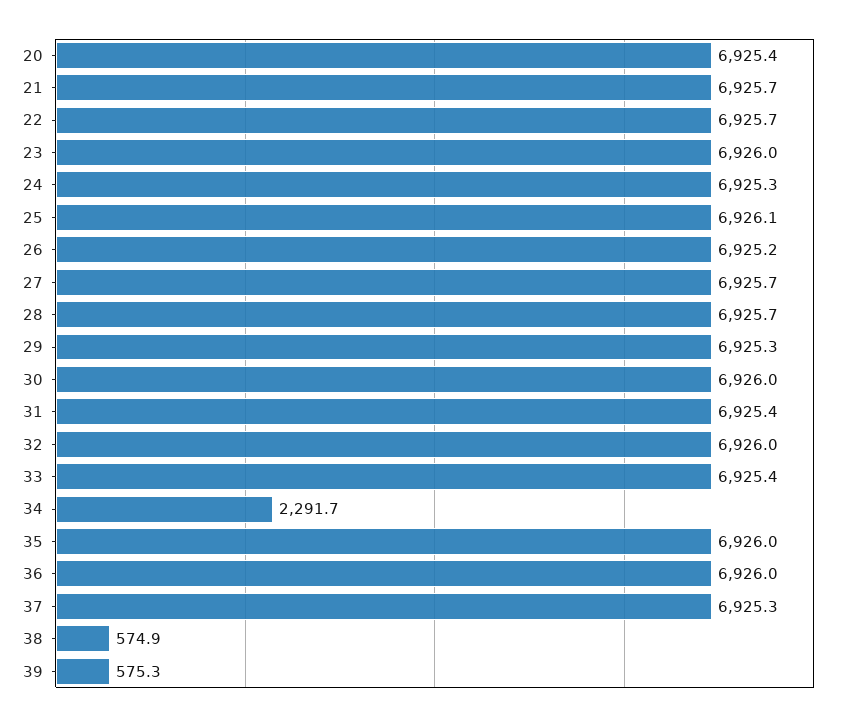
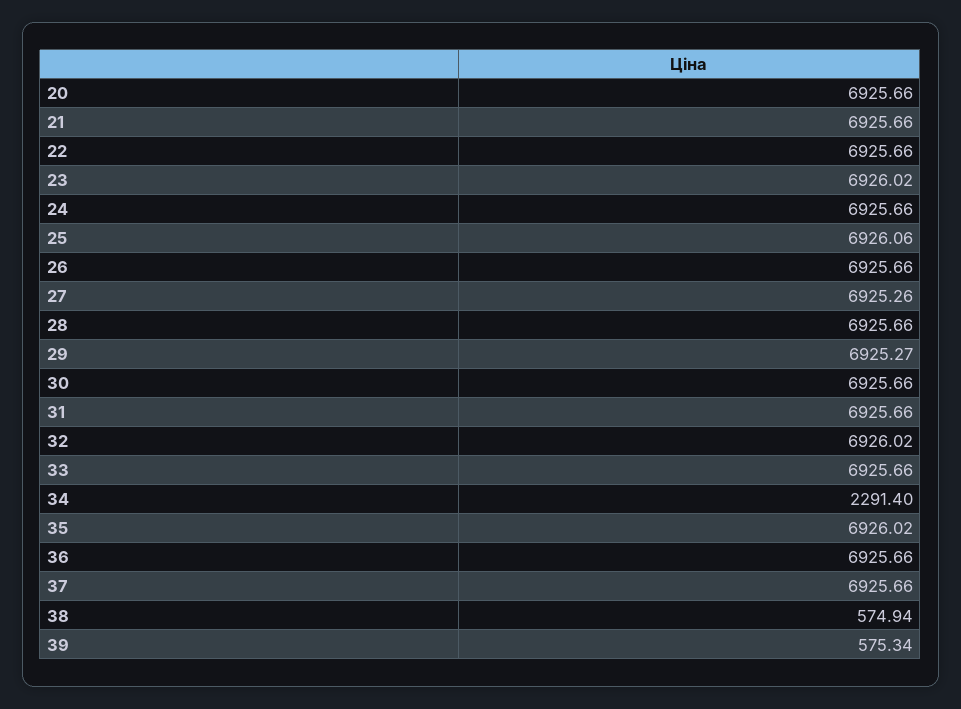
20: 6925.4 -> 6925.66
24: 6925.3 -> 6925.66
26: 6925.2 -> 6925.66
27: 6925.7 -> 6925.26
30: 6926 -> 6925.66
31: 6925.4 -> 6925.66
33: 6925.4 -> 6925.66
34: 2291.7 -> 2291.4
36: 6926 -> 6925.66
37: 6925.3 -> 6925.66

